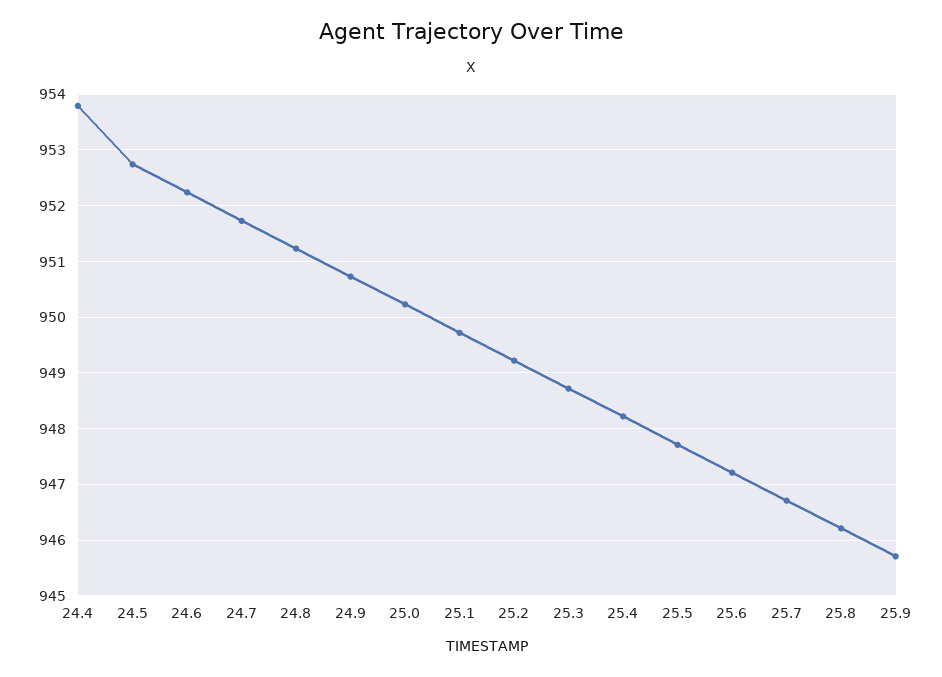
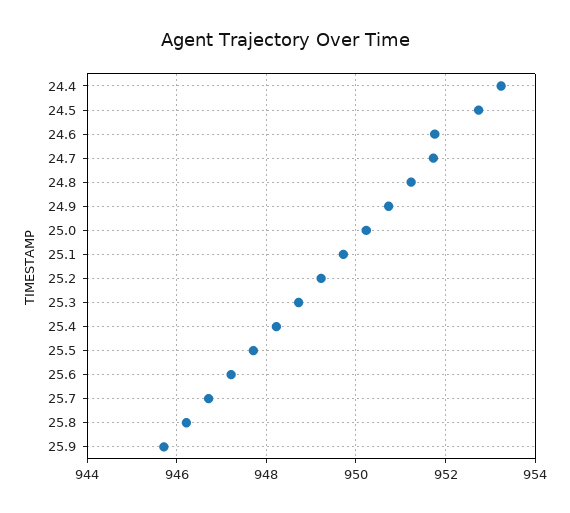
24.4: 953.8 -> 953.2
24.6: 952.2 -> 951.8

